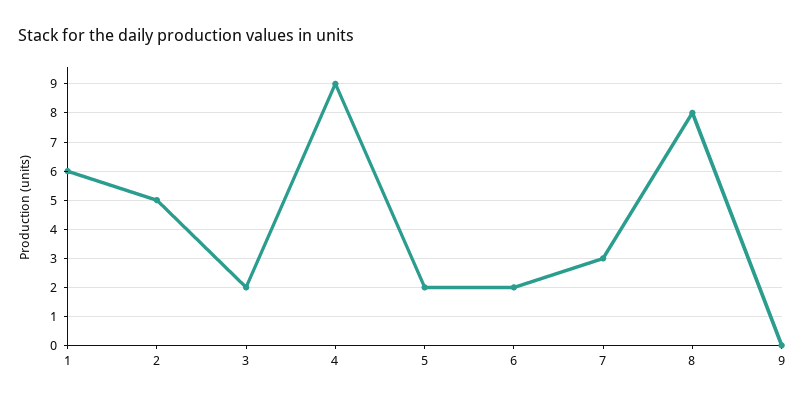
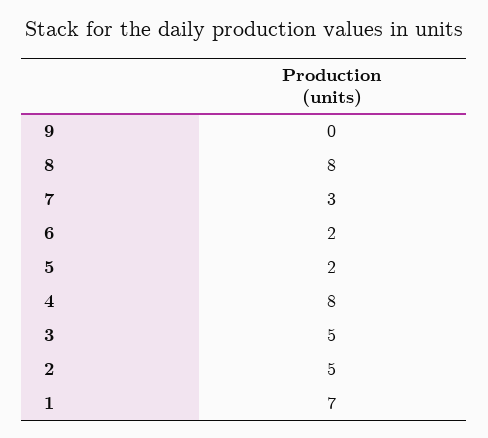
1: 6 -> 7
3: 2 -> 5
4: 9 -> 8

